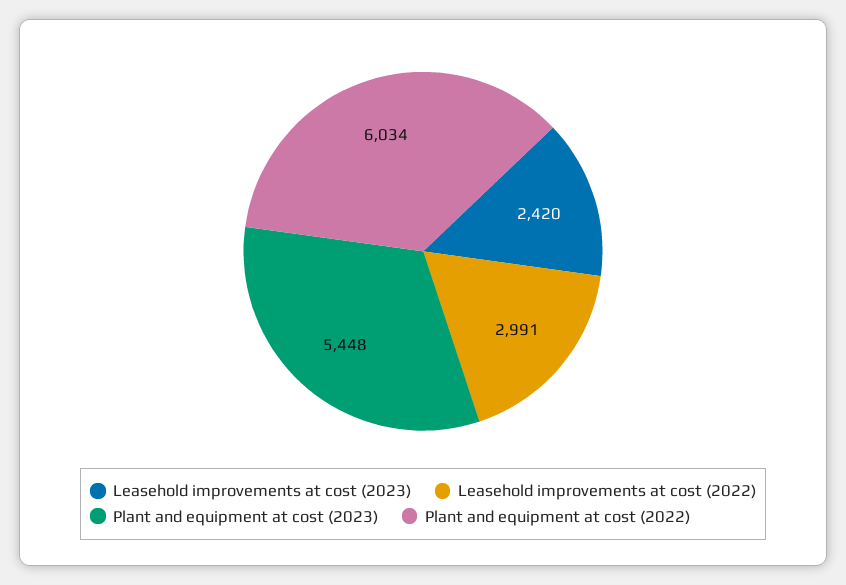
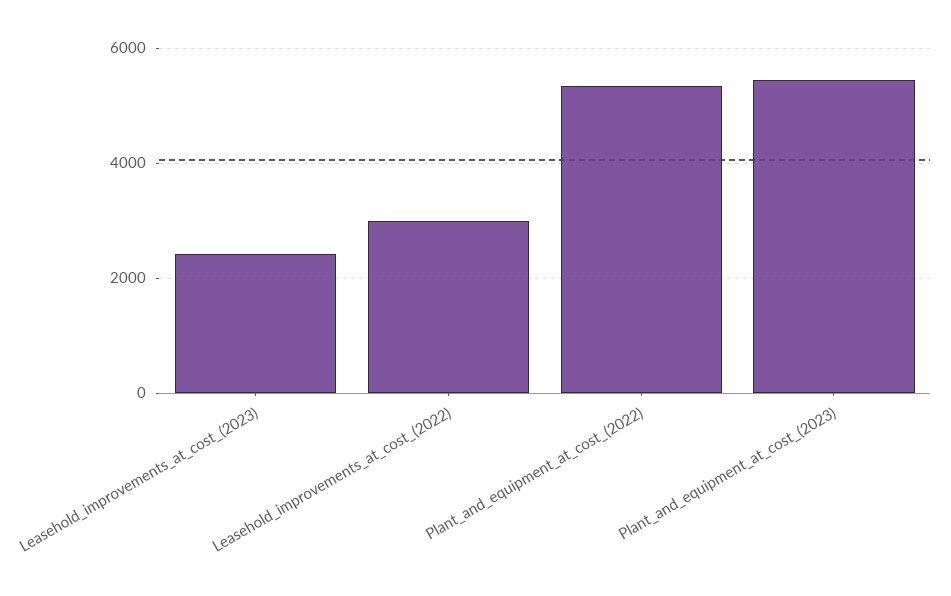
Plant and equipment at cost (2022): 6034 -> 5400

